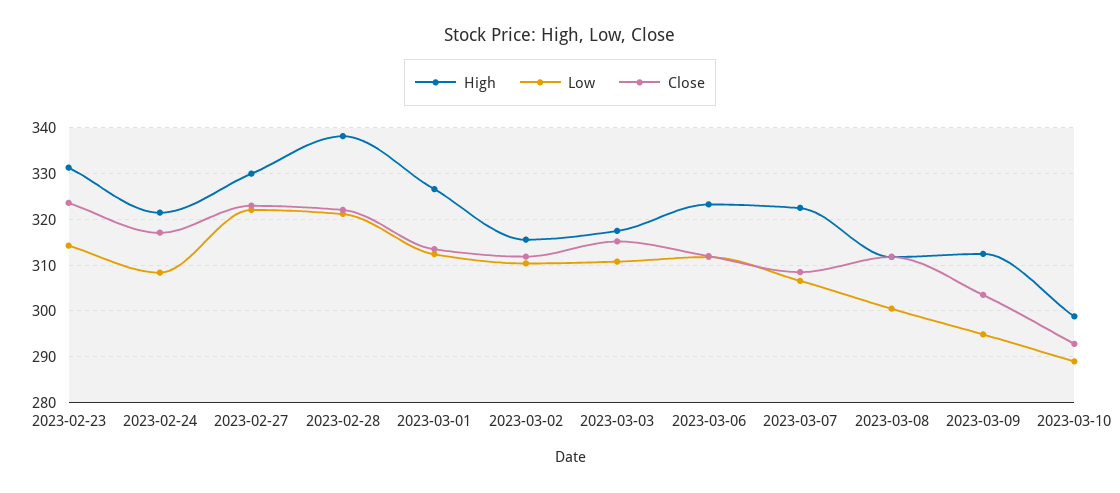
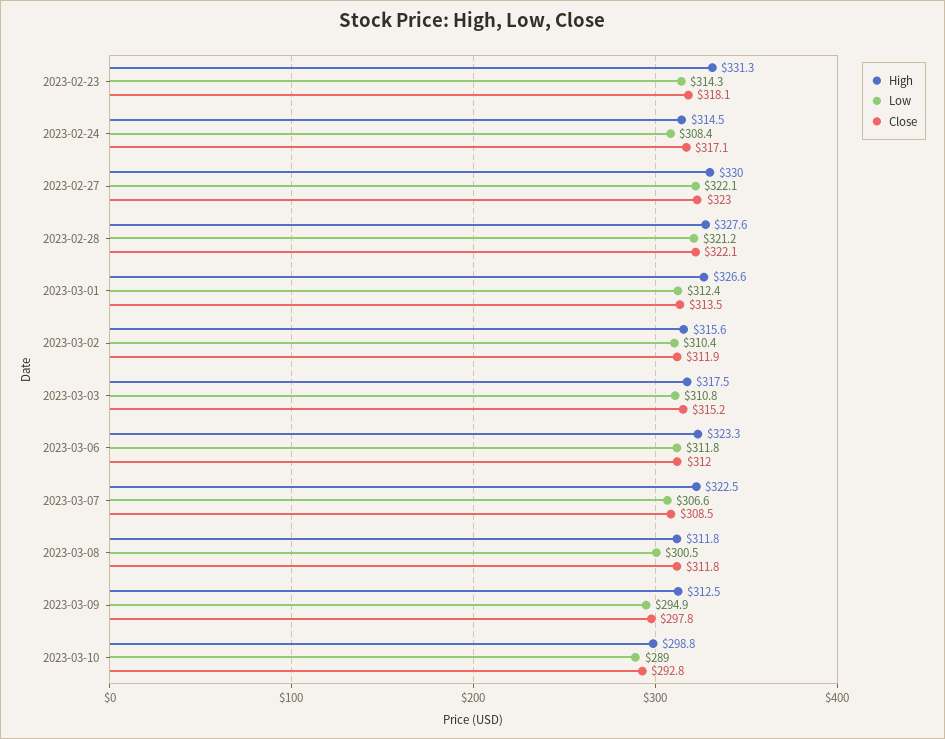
Close, 2023-02-23: 324 -> 318.1
High, 2023-02-24: 322 -> 314.5
High, 2023-02-28: 338 -> 327.6
Close, 2023-03-09: 304 -> 297.8

